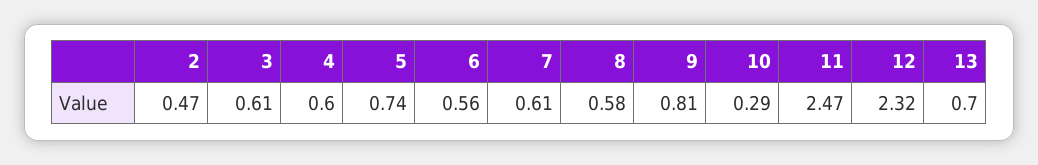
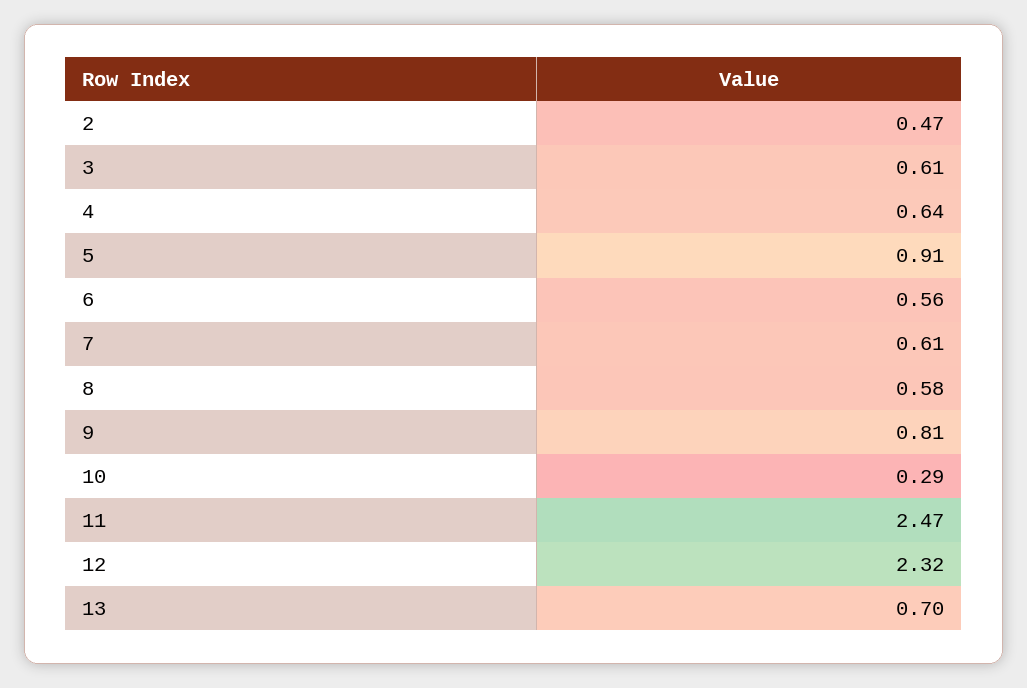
4: 0.6 -> 0.64
5: 0.74 -> 0.91

